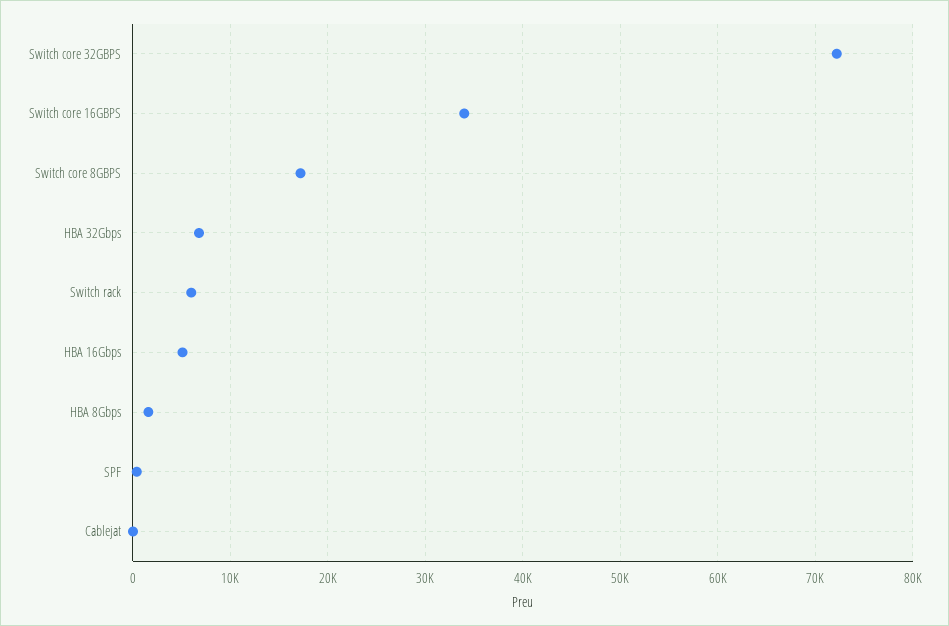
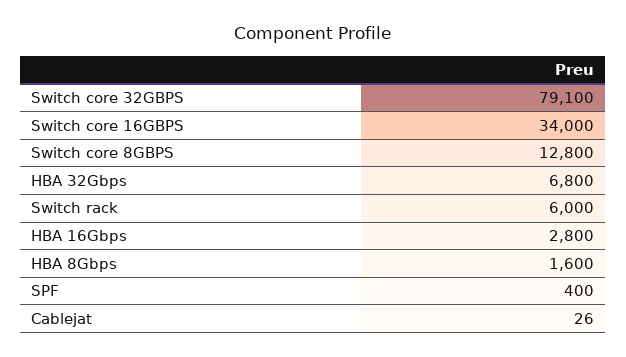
Switch core 32GBPS: 72000 -> 79100
Switch core 8GBPS: 17000 -> 12800
HBA 16Gbps: 5000 -> 2800

